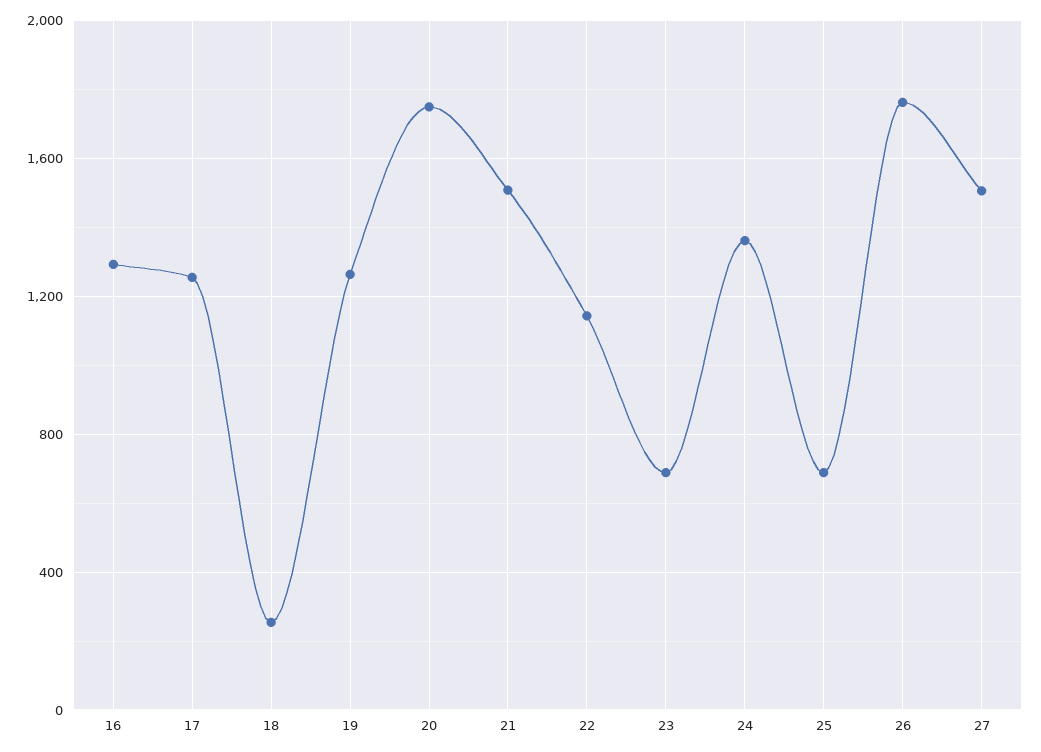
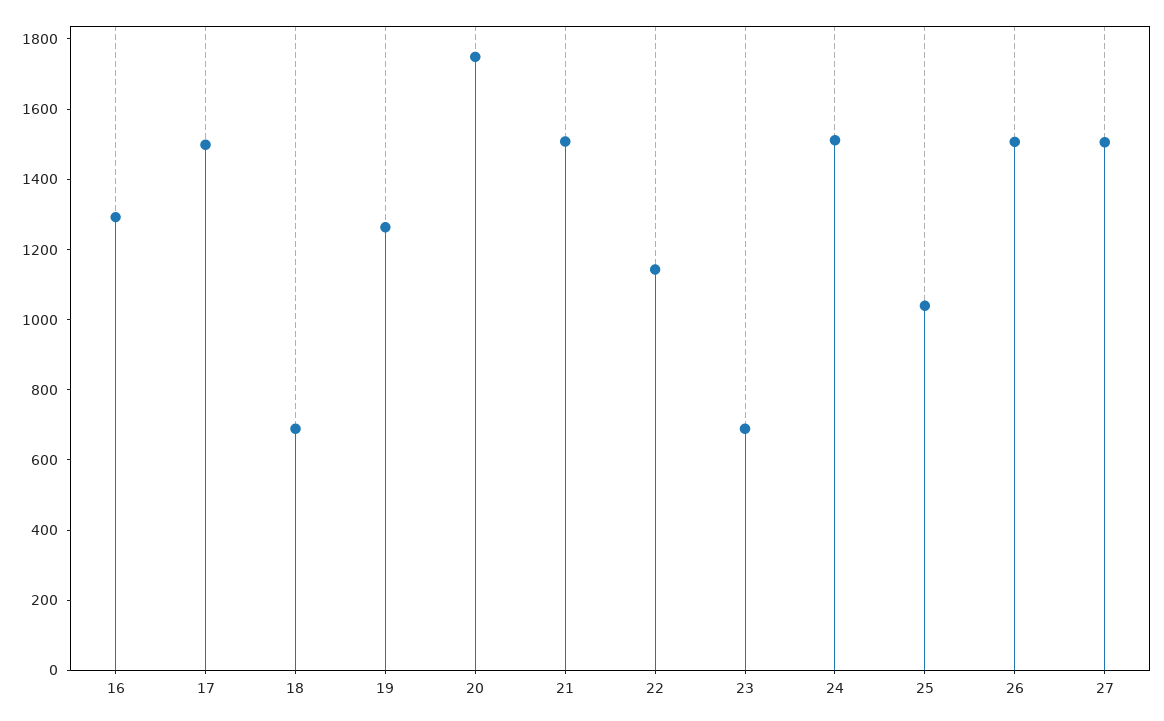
17: 1250 -> 1500
18: 250 -> 700
24: 1350 -> 1500
25: 700 -> 1050
26: 1750 -> 1500

